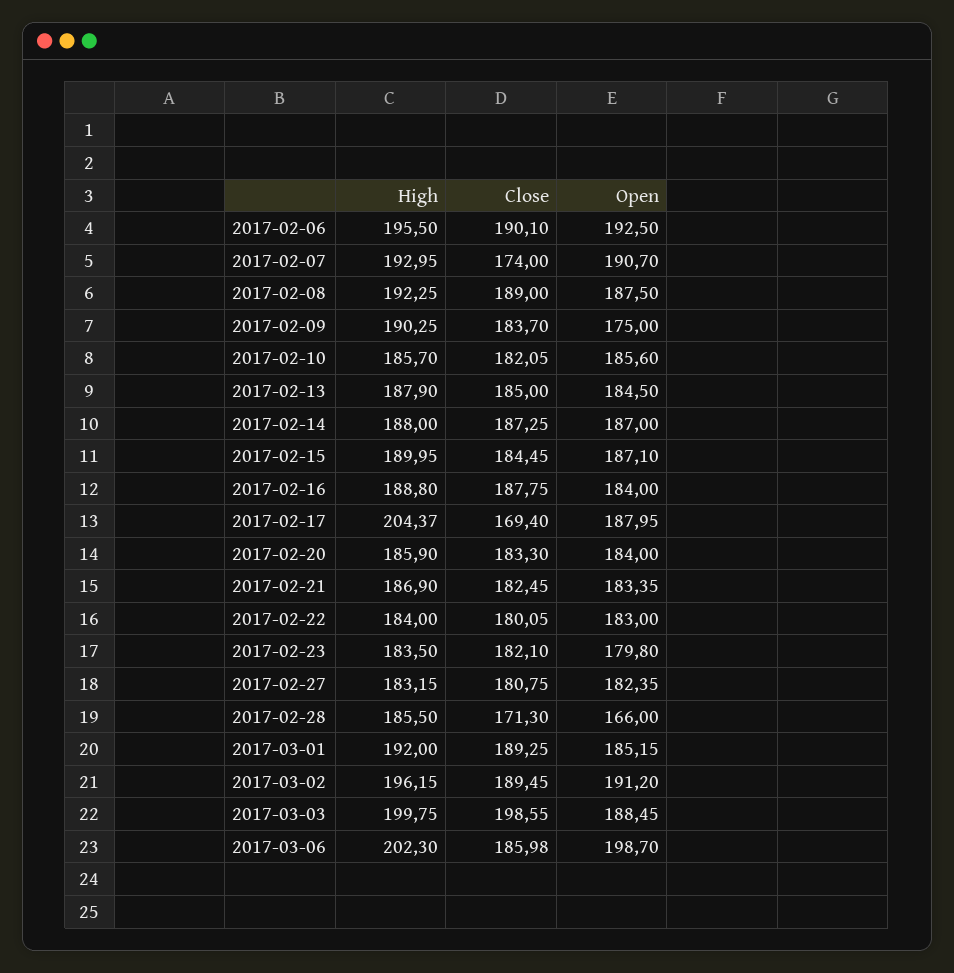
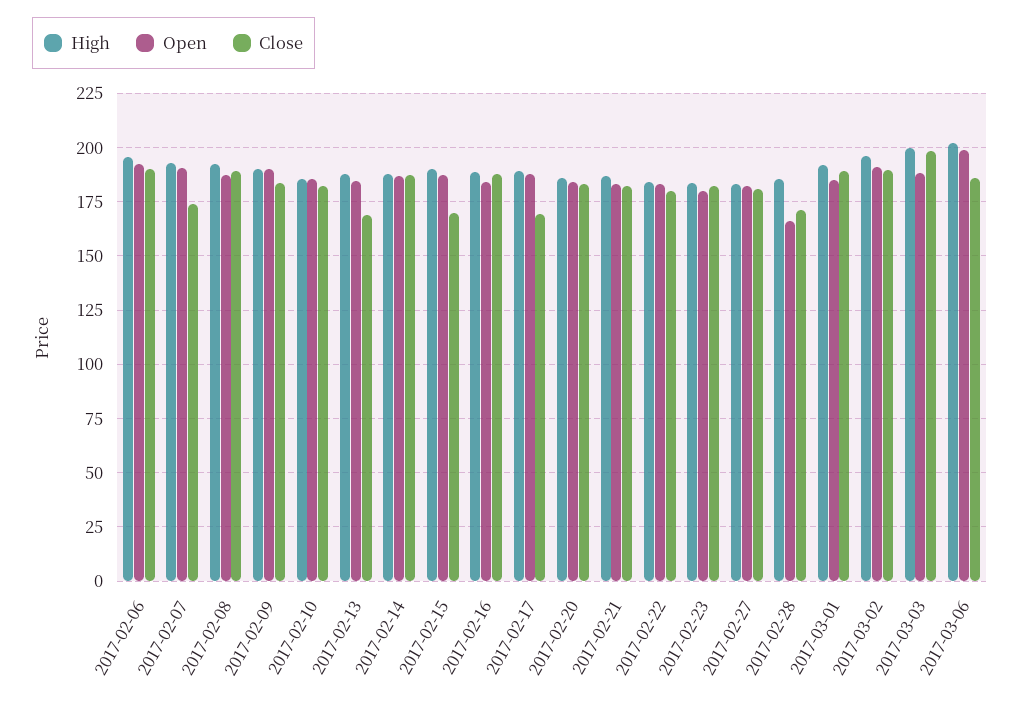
Open, 2017-02-09: 175 -> 190
Close, 2017-02-13: 185 -> 170
Close, 2017-02-15: 184.45 -> 170
High, 2017-02-17: 204.37 -> 190

